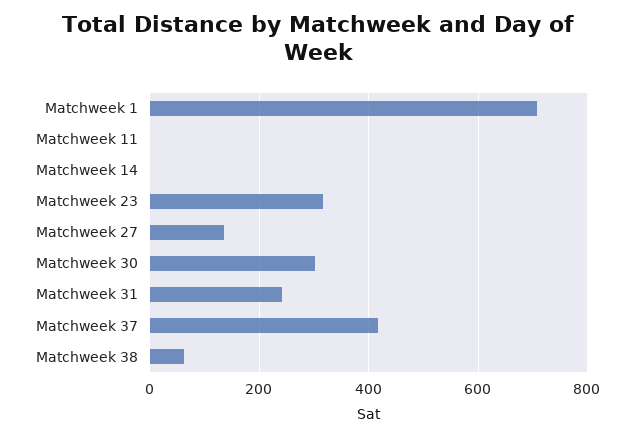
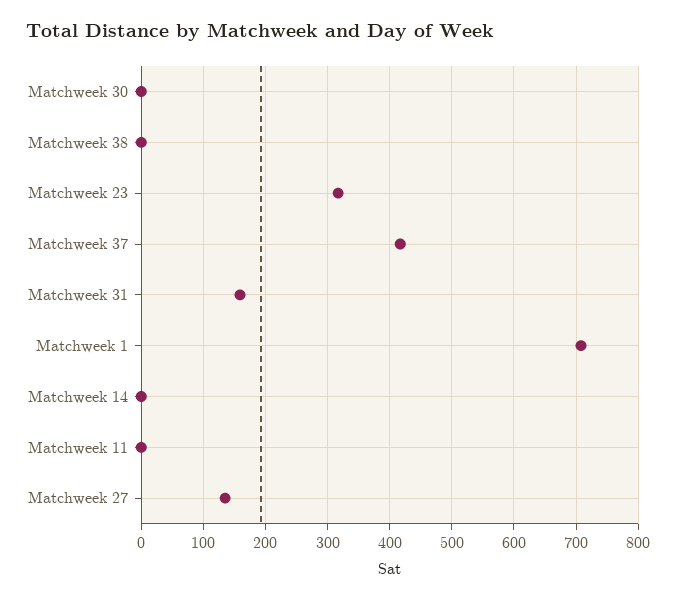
Matchweek 30: 300 -> 0
Matchweek 31: 240 -> 160
Matchweek 38: 60 -> 0

